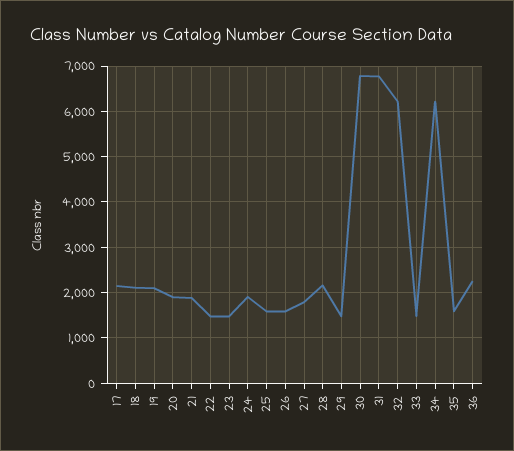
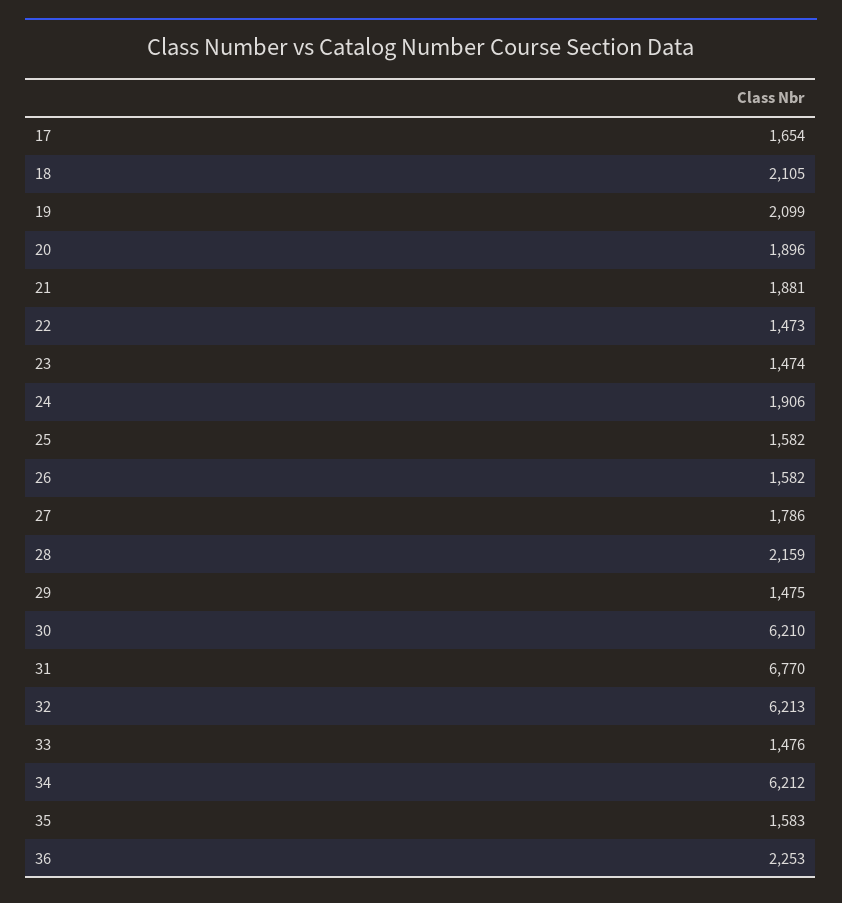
17: 2200 -> 1654
30: 6800 -> 6210

